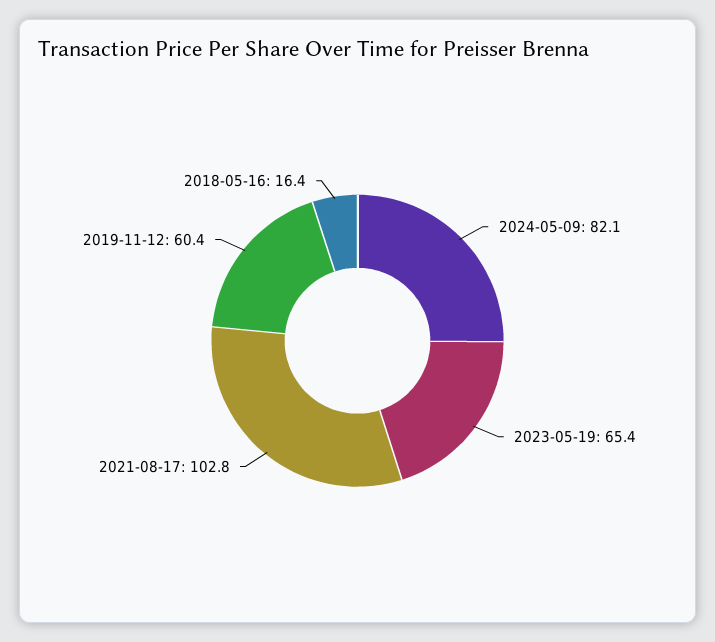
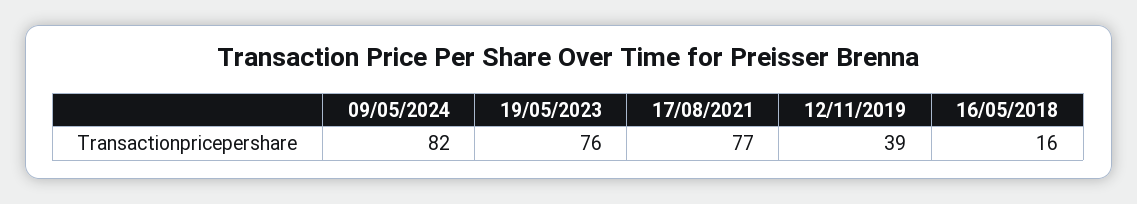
2023-05-19: 65.4 -> 76
2021-08-17: 102.8 -> 77
2019-11-12: 60.4 -> 39

